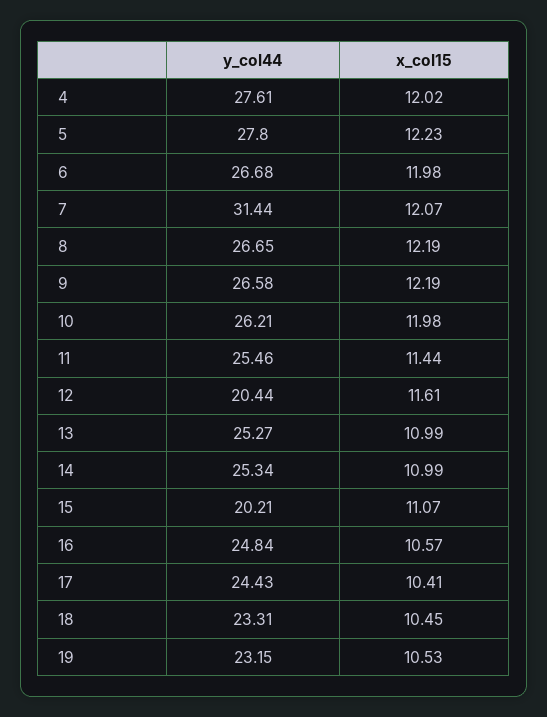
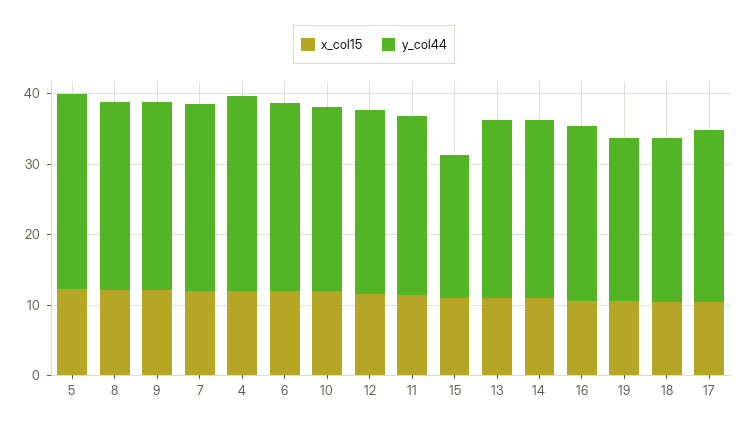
y_col44, 7: 31.44 -> 26
y_col44, 12: 20.44 -> 26

